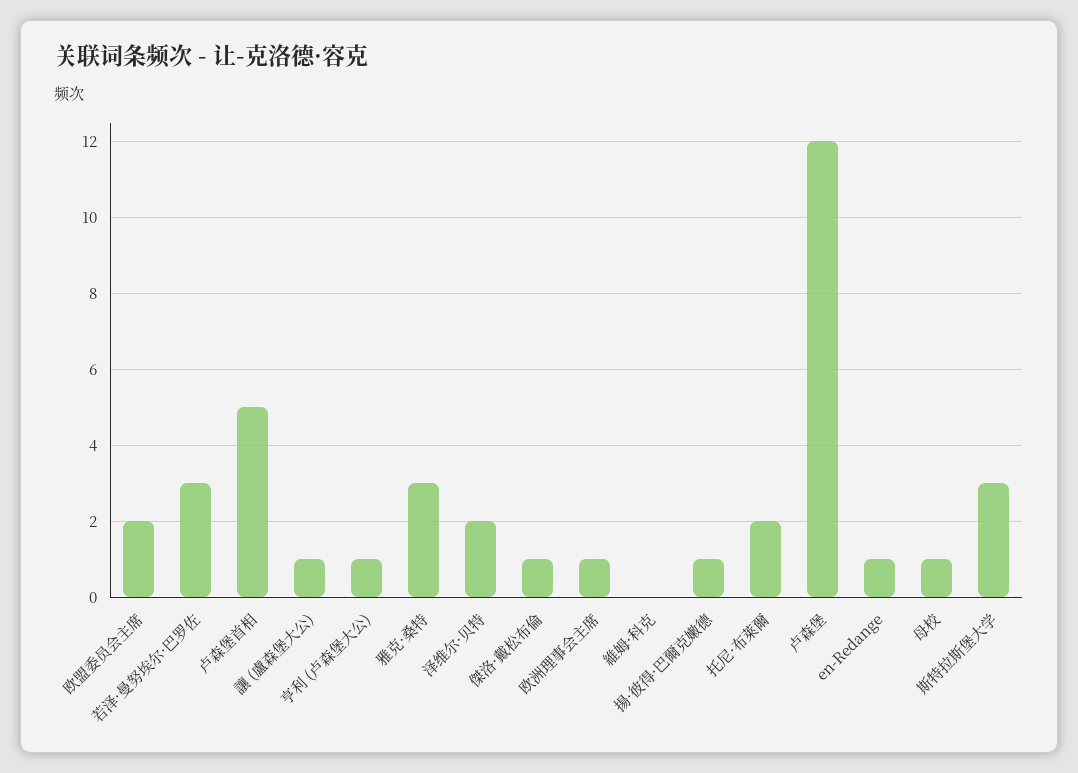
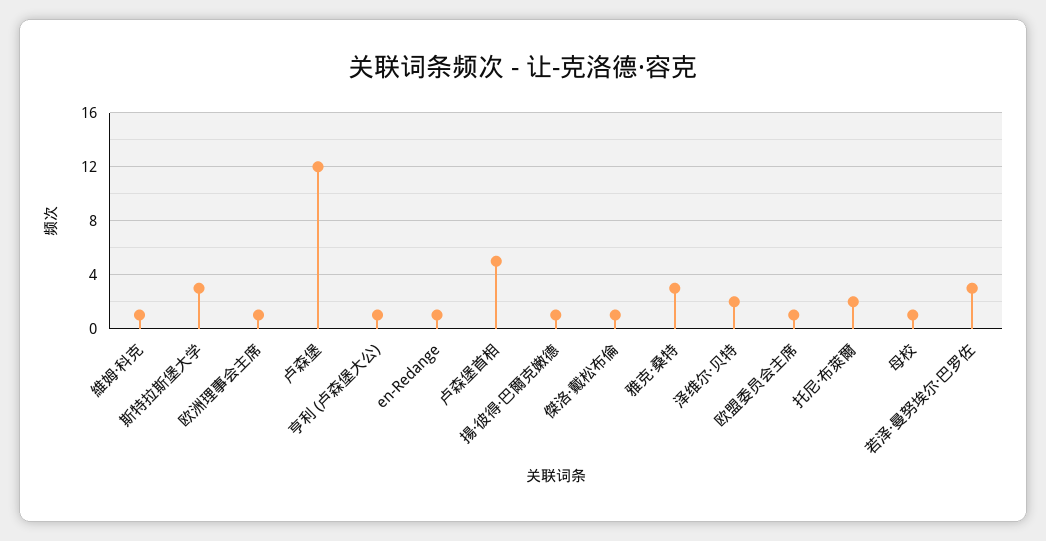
欧盟委员会主席: 2 -> 1
讓 (盧森堡大公): 1 -> none
維姆·科克: 0 -> 1

